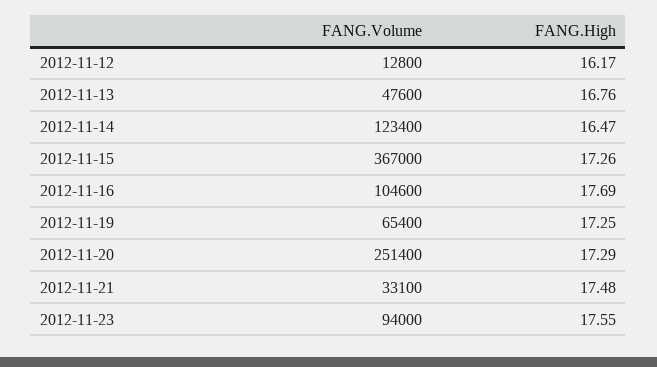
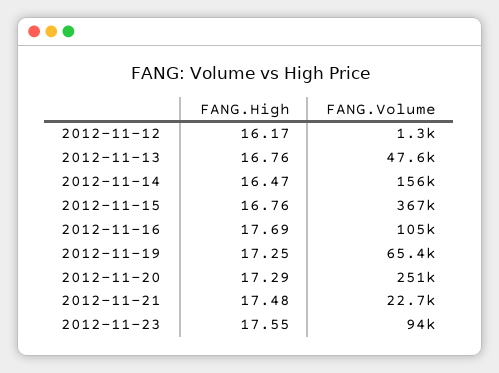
FANG.Volume, 2012-11-12: 12800 -> 1300
FANG.Volume, 2012-11-14: 123400 -> 156000
FANG.High, 2012-11-15: 17.26 -> 16.76
FANG.Volume, 2012-11-21: 33100 -> 22700

